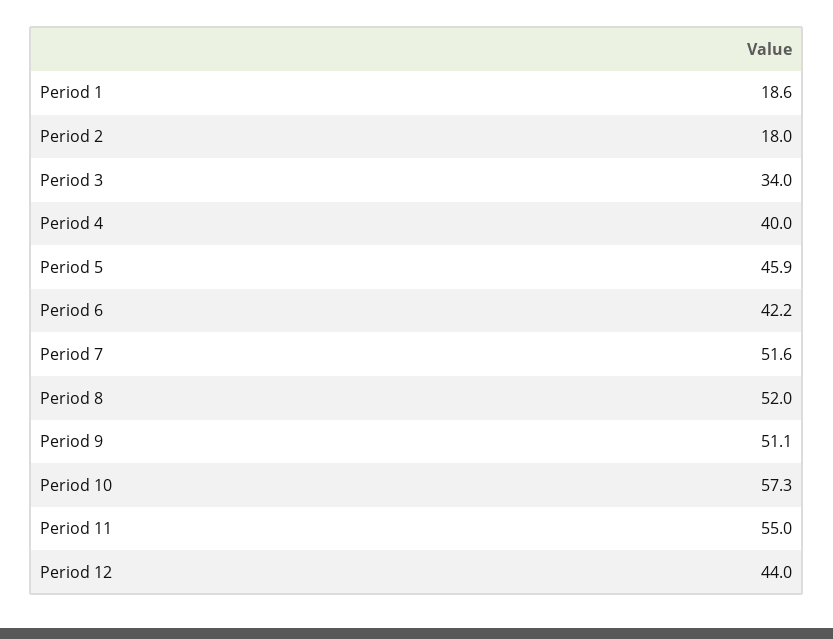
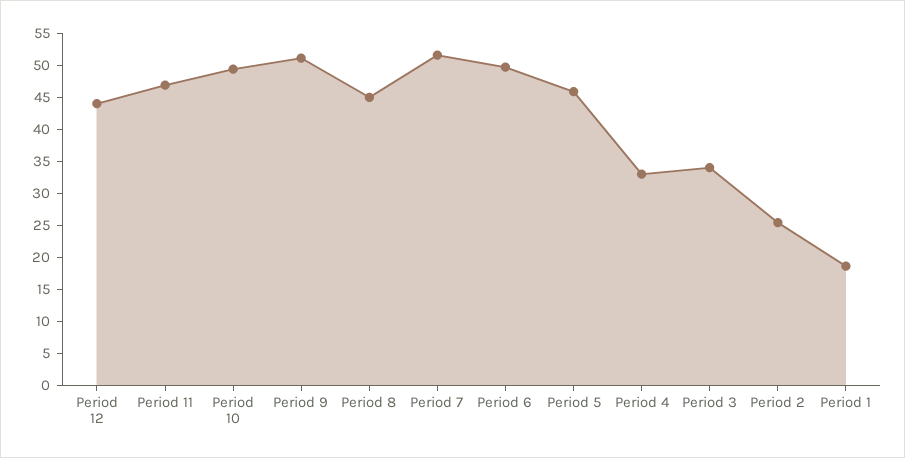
Period 2: 18 -> 25
Period 4: 40 -> 32.5
Period 6: 42.2 -> 50
Period 8: 52 -> 45
Period 10: 57.3 -> 50
Period 11: 55 -> 47.5

